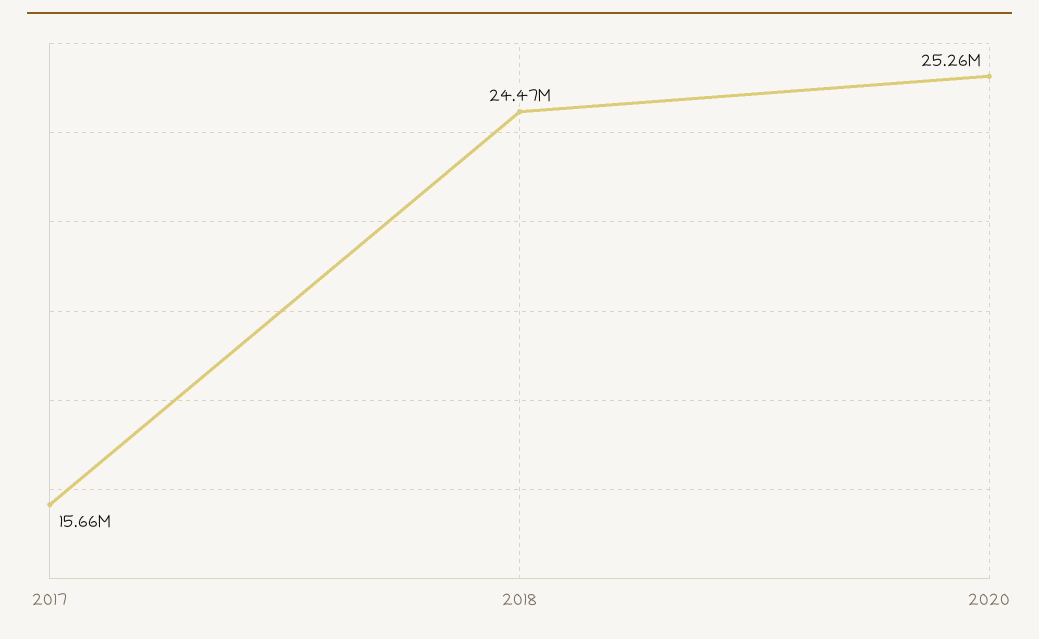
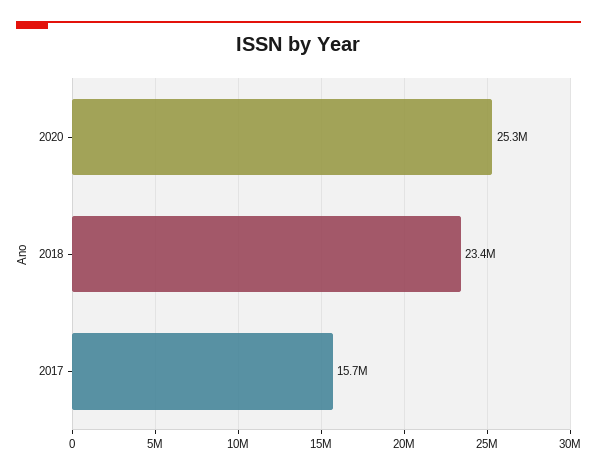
2018: 24470000 -> 23400000

